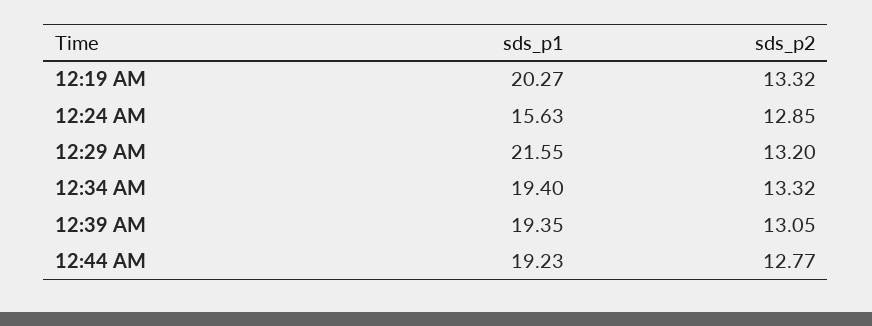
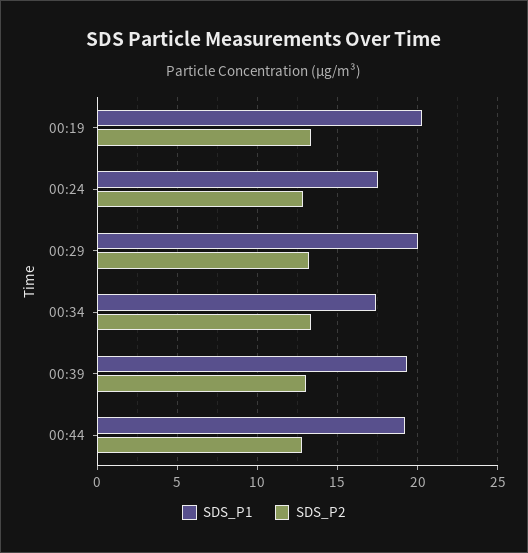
sds_p1, 12:24 AM: 15.63 -> 17.5
sds_p1, 12:29 AM: 21.55 -> 20
sds_p1, 12:34 AM: 19.4 -> 17.5

